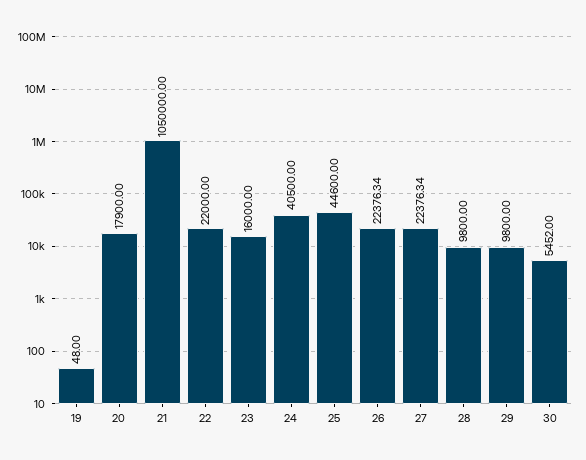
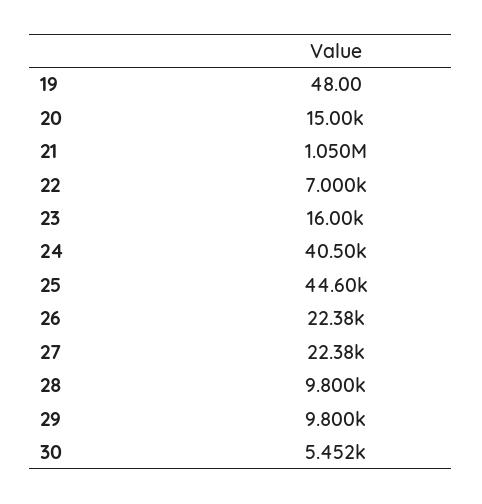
20: 17900 -> 15000
22: 22000 -> 7000

